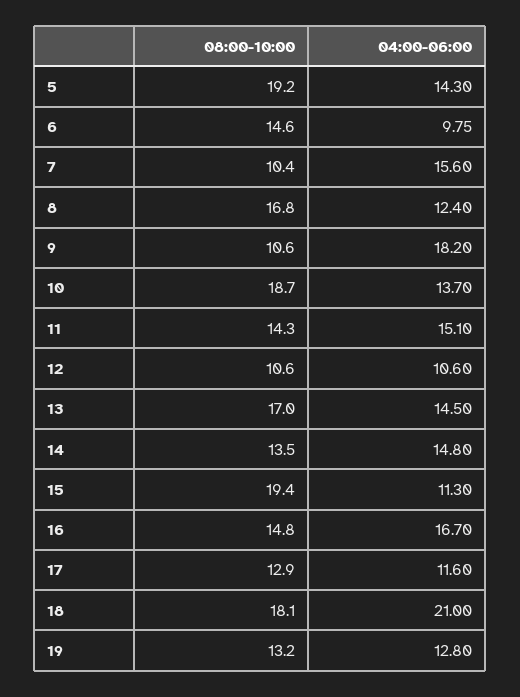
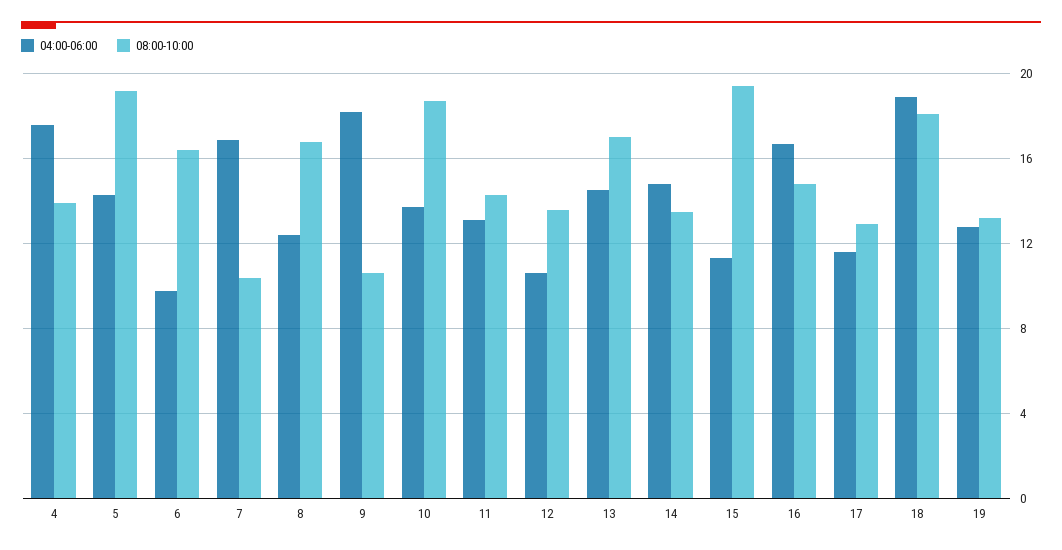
08:00-10:00, 6: 14.6 -> 16.5
04:00-06:00, 7: 15.6 -> 17
04:00-06:00, 11: 15.1 -> 13
08:00-10:00, 12: 10.6 -> 13.5
04:00-06:00, 18: 21 -> 19
04:00-06:00, 4: none -> 17.5
08:00-10:00, 4: none -> 14

